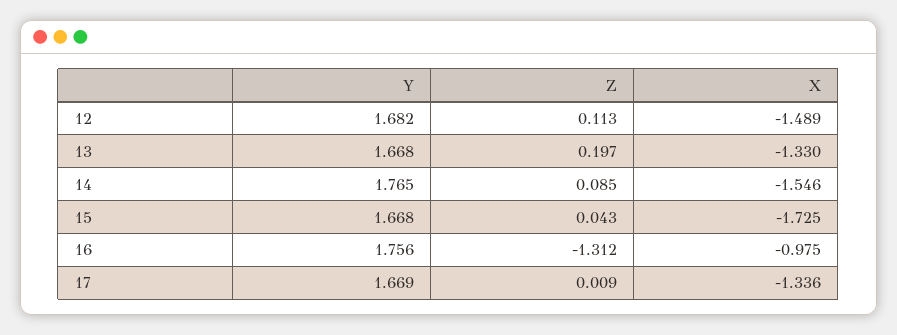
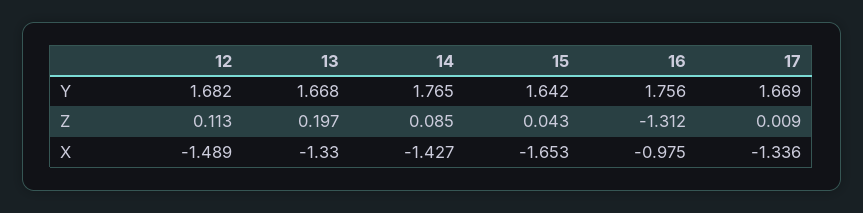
X, 14: -1.546 -> -1.427
Y, 15: 1.668 -> 1.642
X, 15: -1.725 -> -1.653

